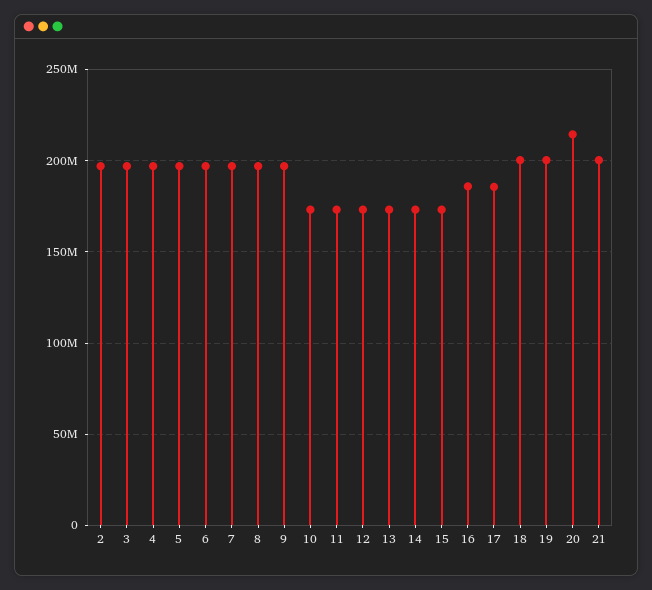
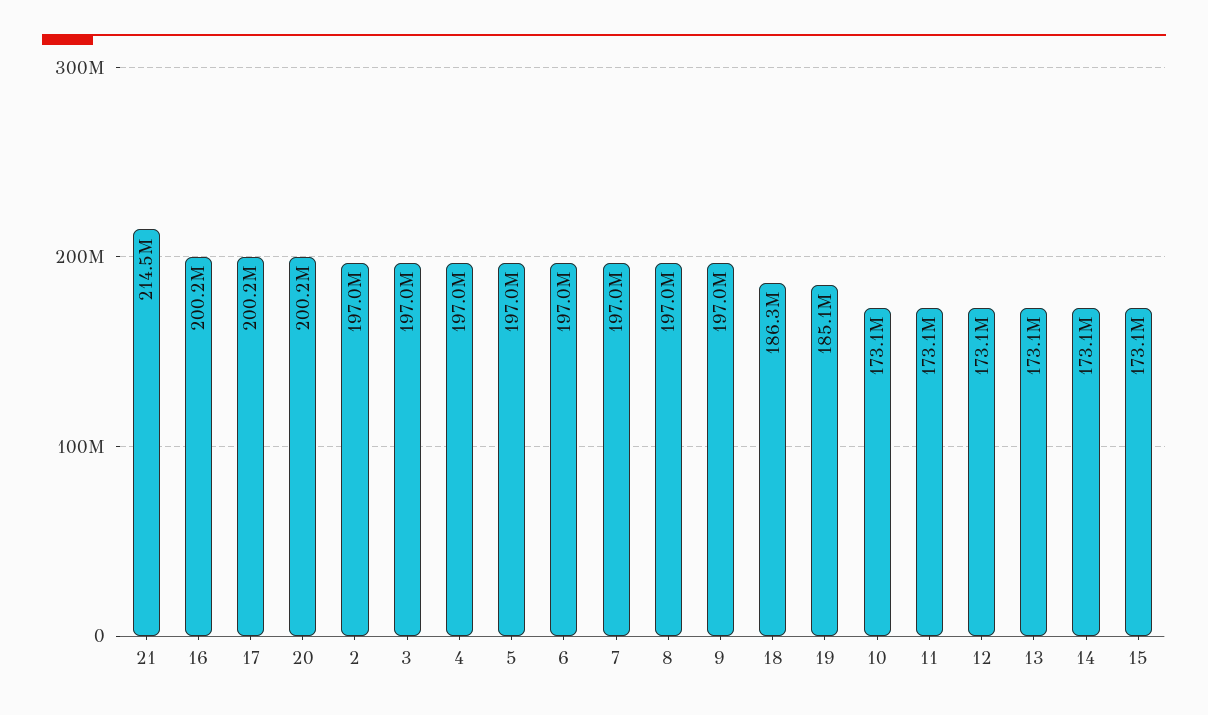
16: 185000000 -> 200200000
17: 185000000 -> 200200000
18: 200000000 -> 186300000
19: 200000000 -> 185100000
20: 215000000 -> 200200000
21: 200000000 -> 214500000

